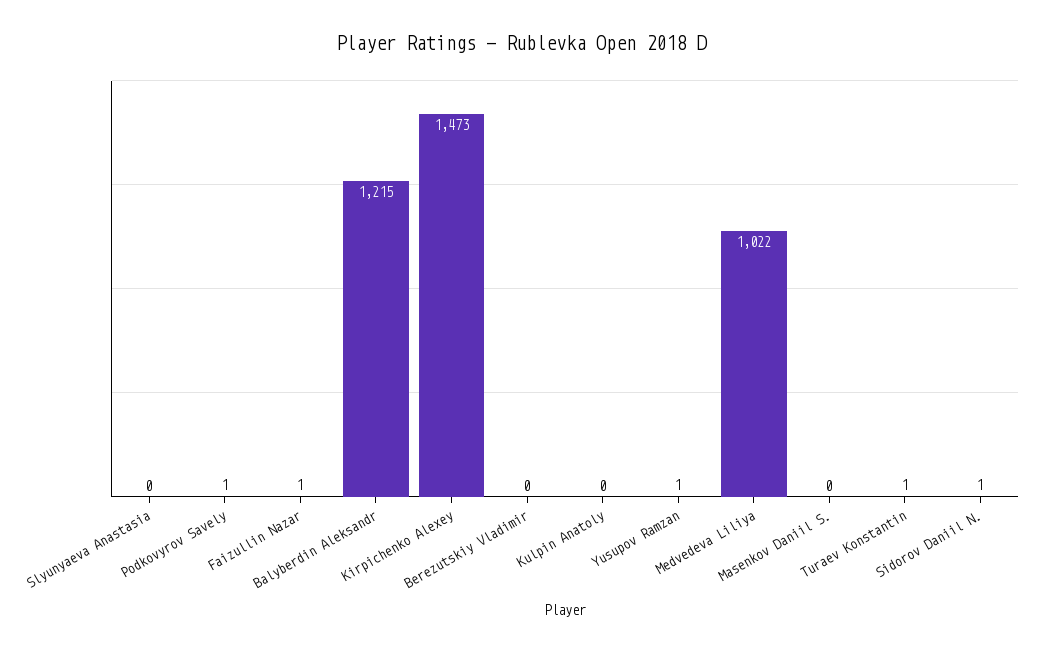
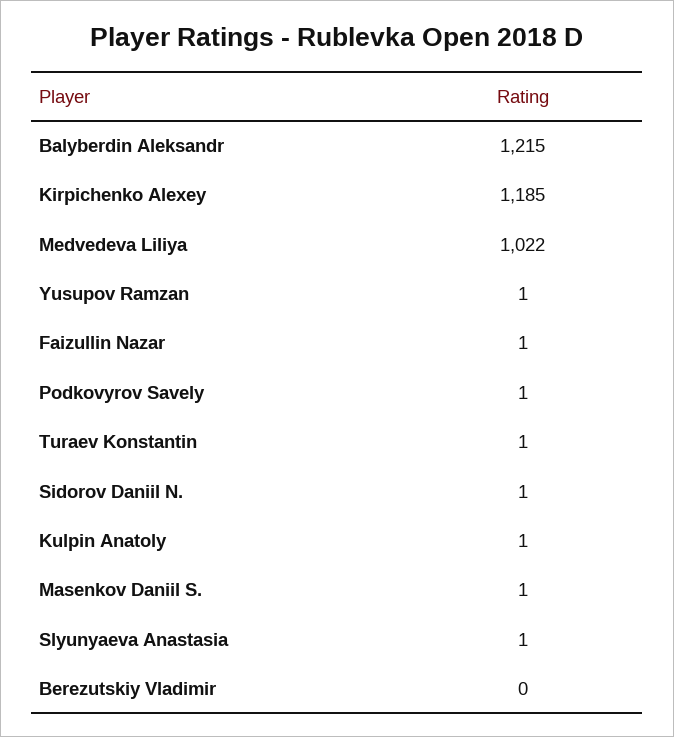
Slyunyaeva Anastasia: 0 -> 1
Kirpichenko Alexey: 1473 -> 1185
Kulpin Anatoly: 0 -> 1
Masenkov Daniil S.: 0 -> 1

